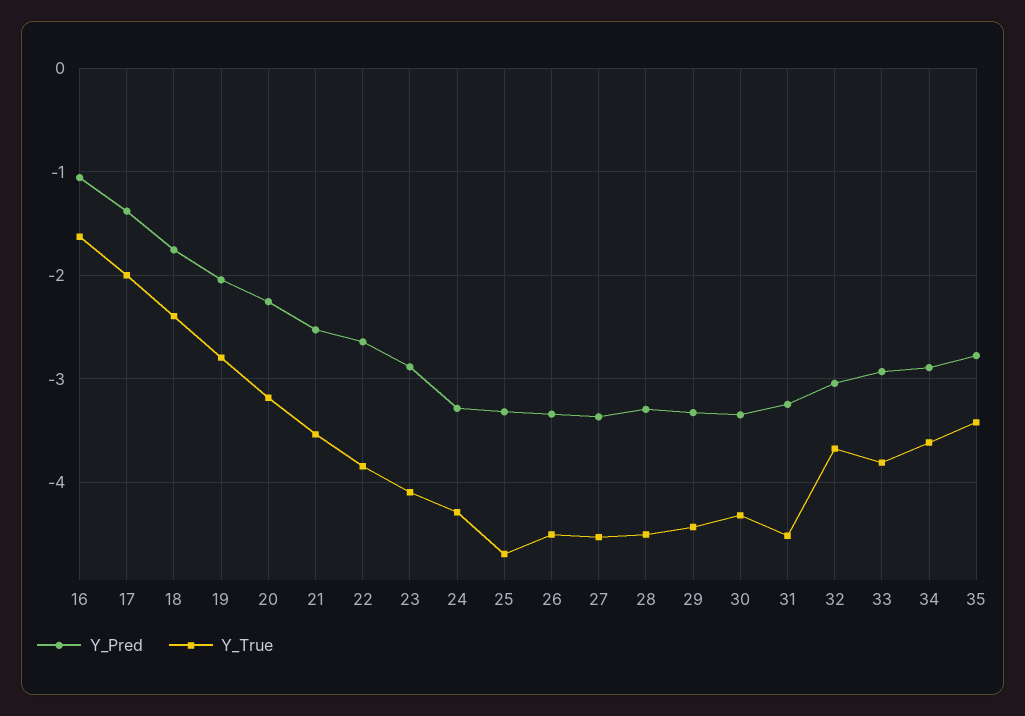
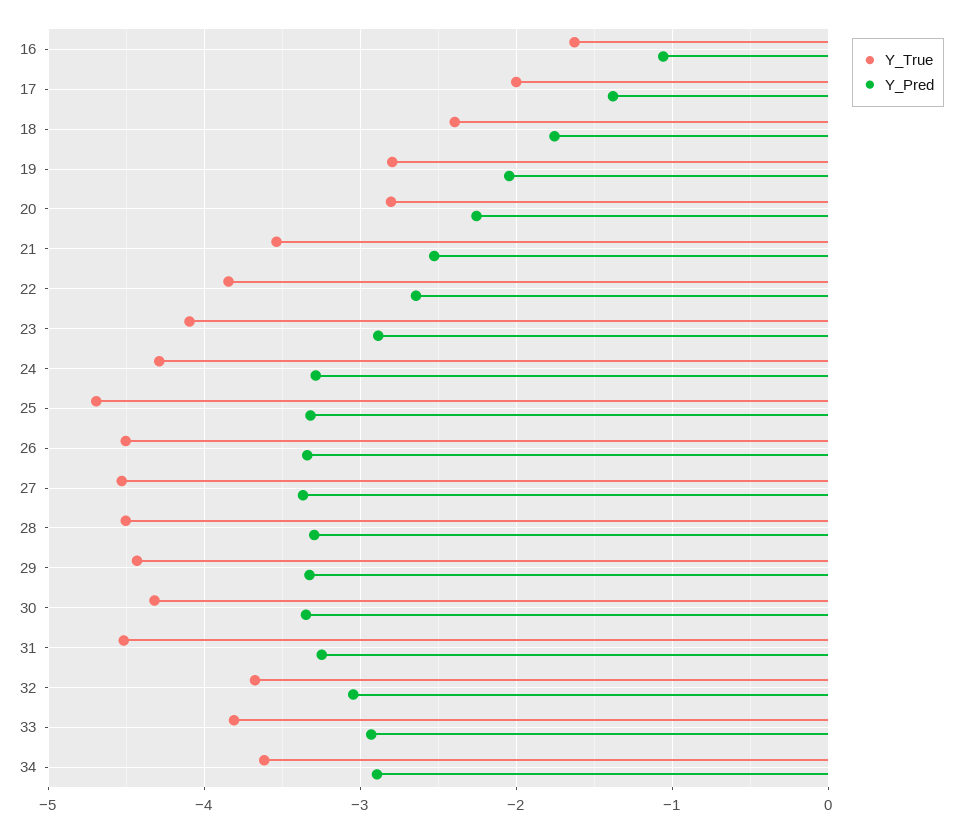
Y_True, 20: -3.2 -> -2.8
Y_Pred, 35: -2.8 -> none
Y_True, 35: -3.4 -> none

